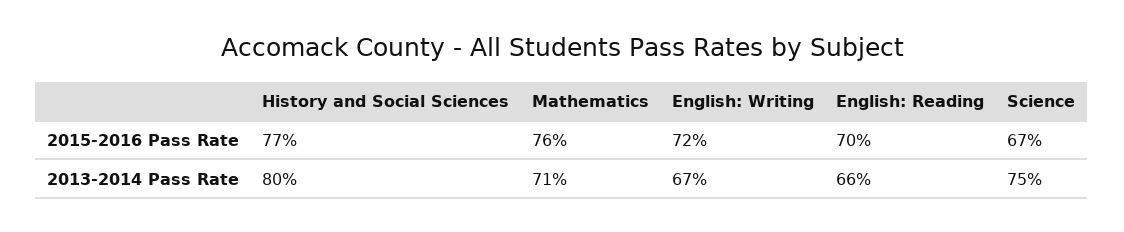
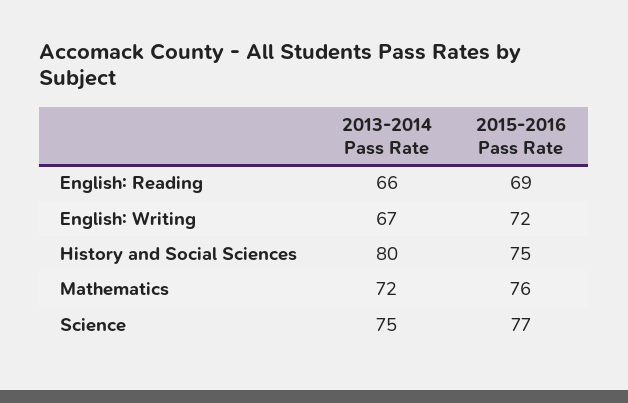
History and Social Sciences, 2015-2016 Pass Rate: 77 -> 75
English: Reading, 2015-2016 Pass Rate: 70 -> 69
Science, 2015-2016 Pass Rate: 67 -> 77
Mathematics, 2013-2014 Pass Rate: 71 -> 72

